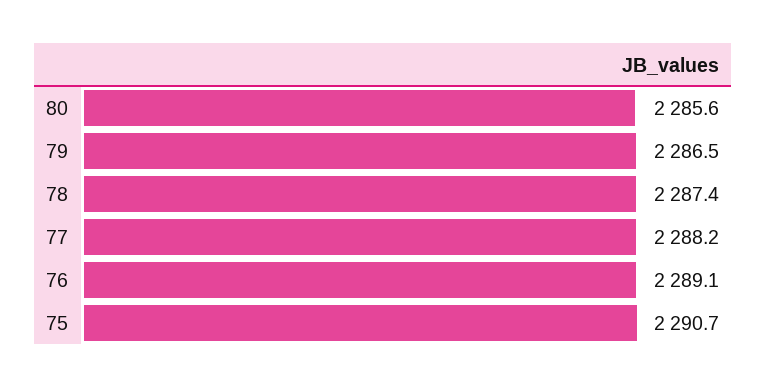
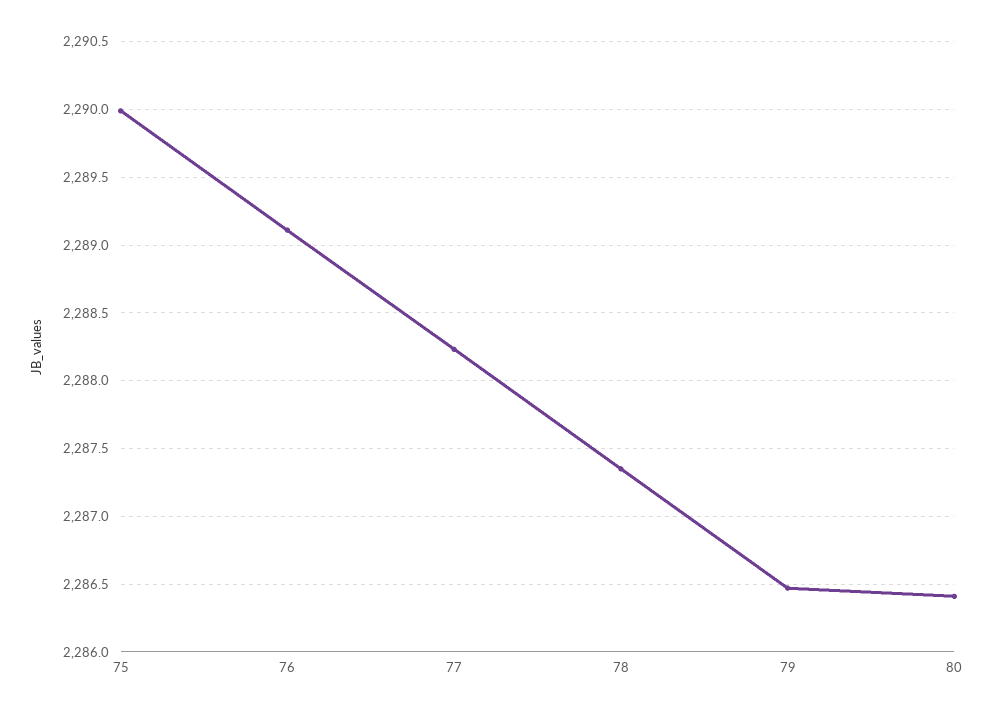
80: 2285.6 -> 2286.4
75: 2290.7 -> 2290

